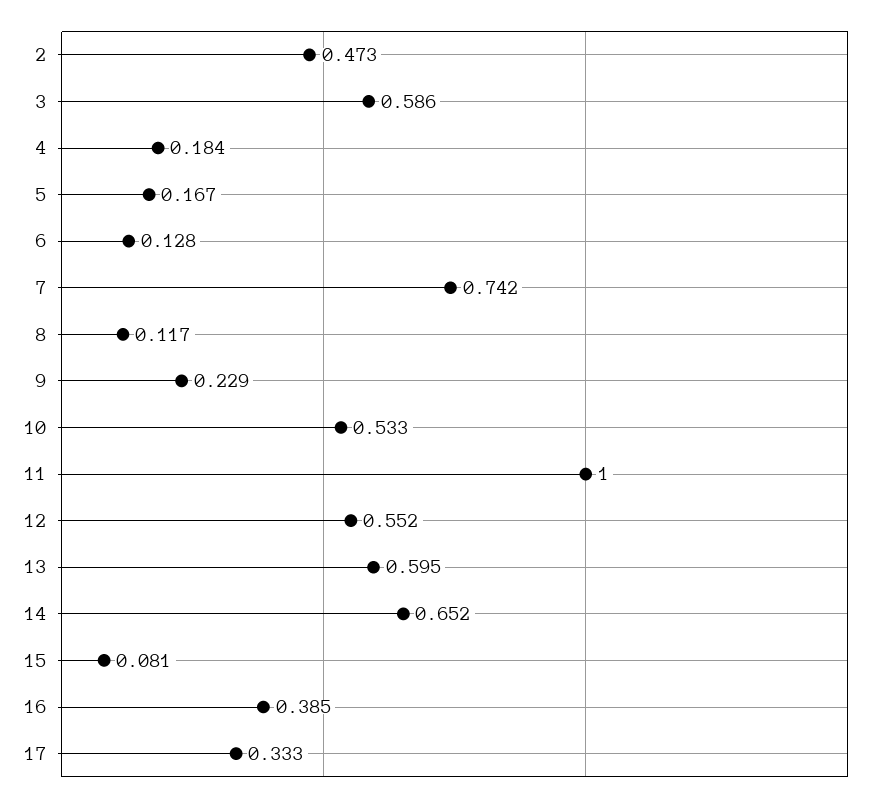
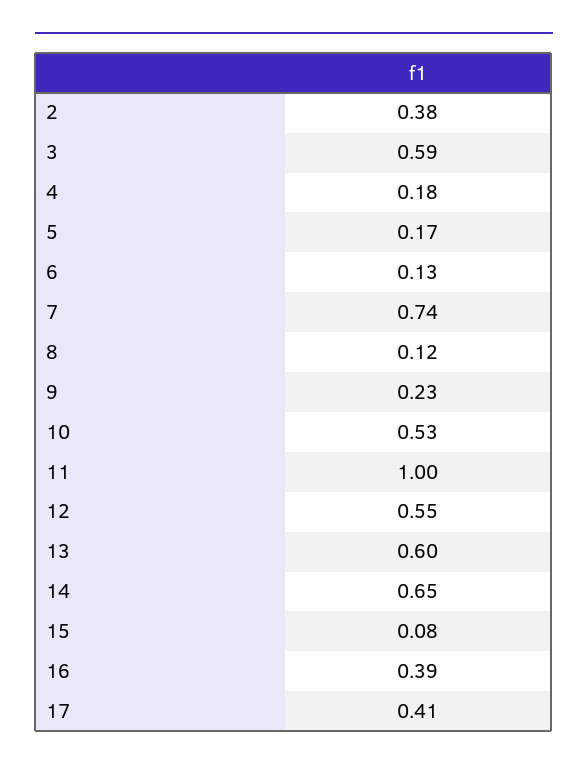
2: 0.473 -> 0.38
17: 0.333 -> 0.41

